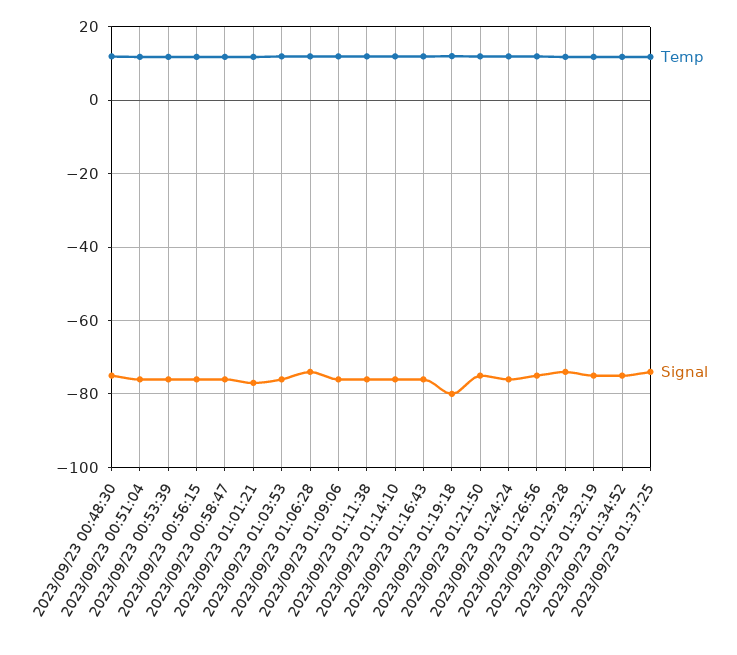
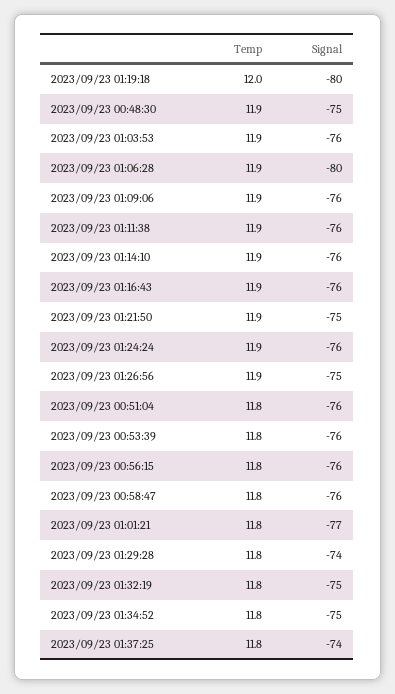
Signal, 2023/09/23 01:06:28: -74 -> -80

